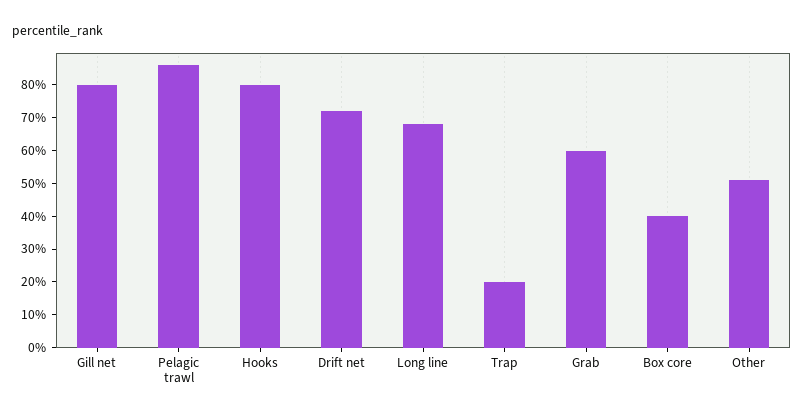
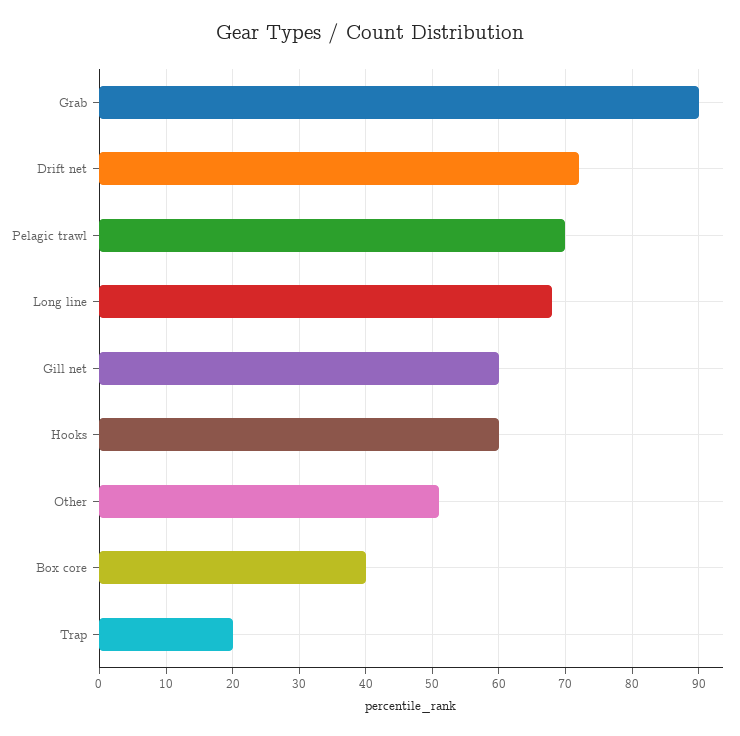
Gill net: 80 -> 60
Pelagic trawl: 85 -> 70
Hooks: 80 -> 60
Grab: 60 -> 90

